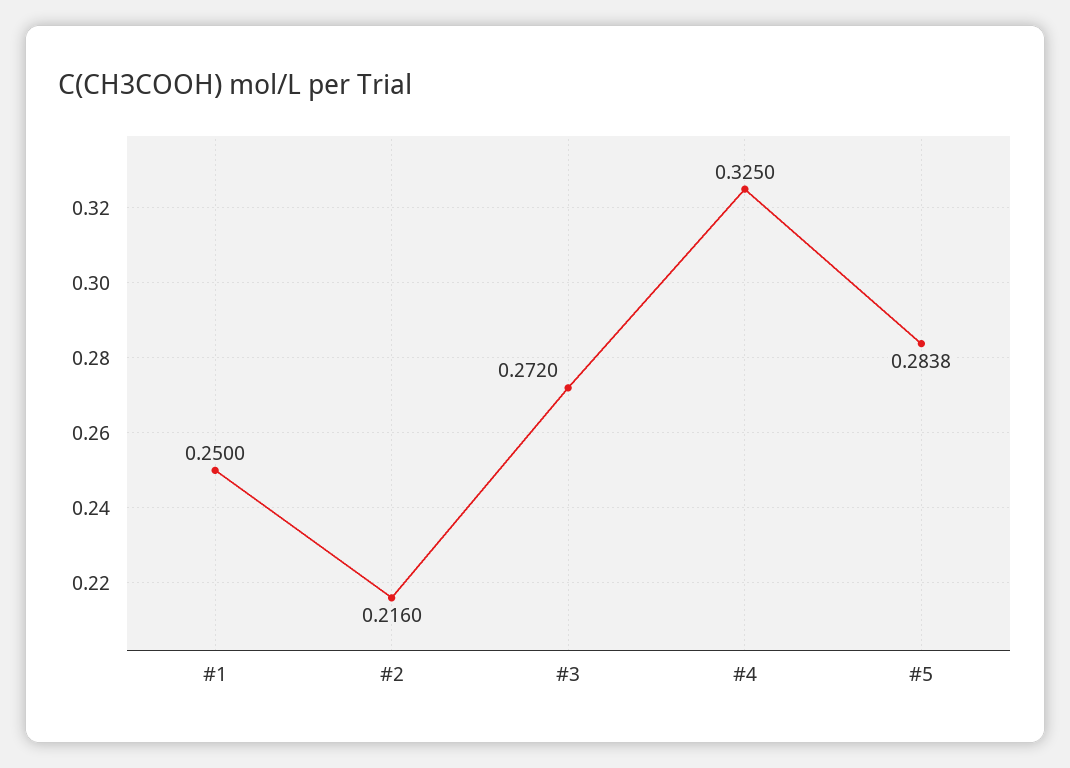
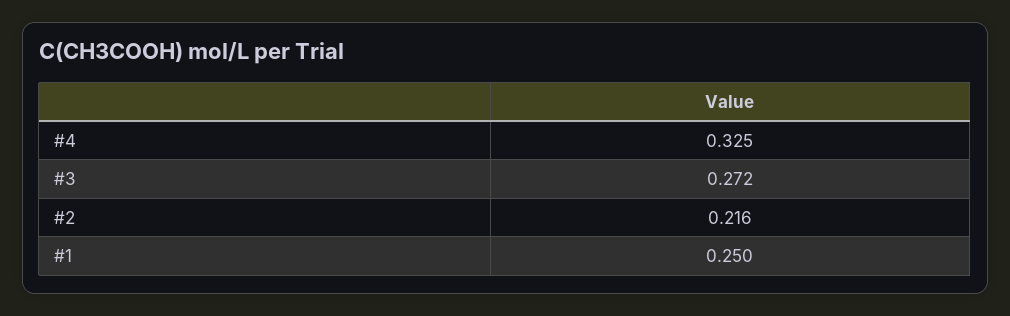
#5: 0.2838 -> none

